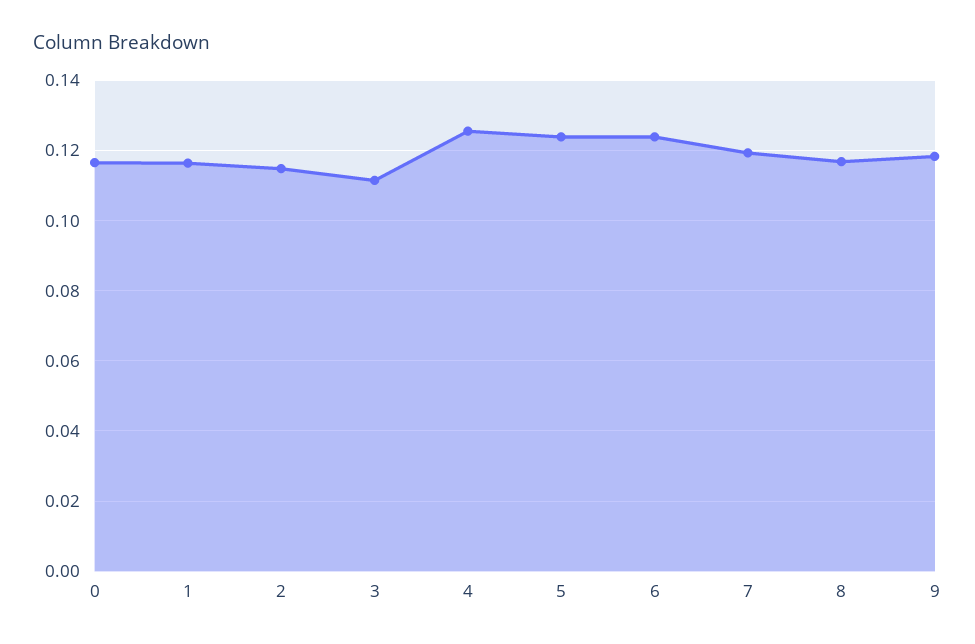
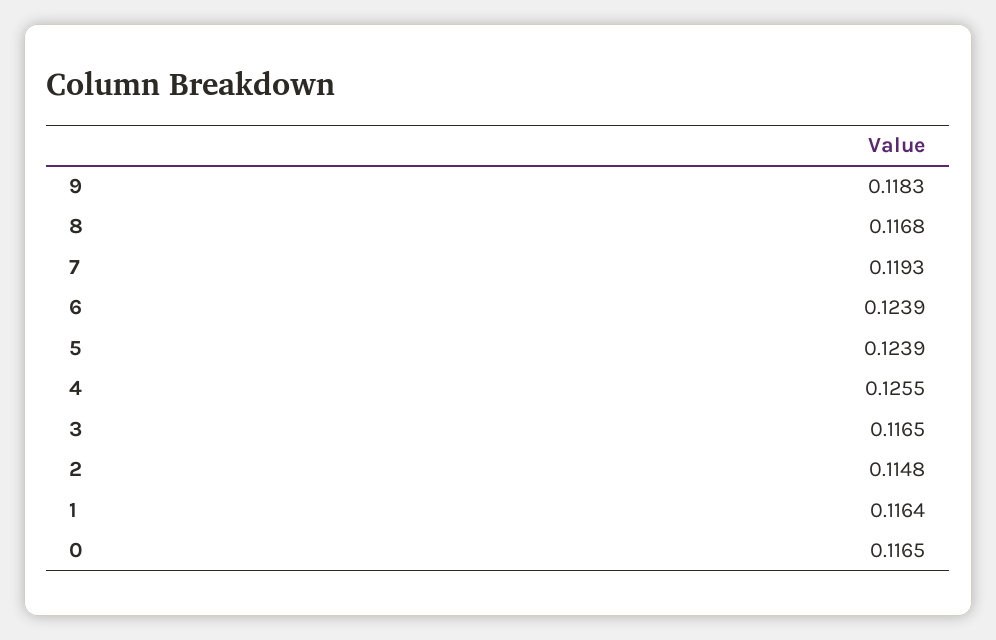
3: 0.112 -> 0.1165

